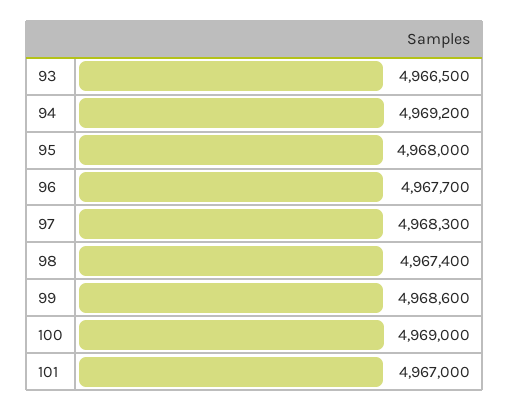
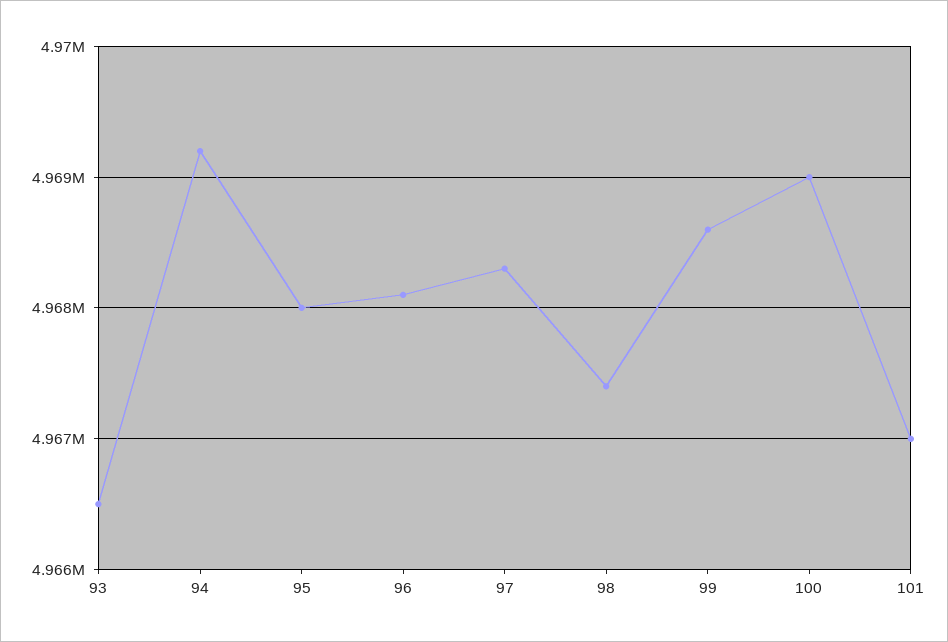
96: 4967700 -> 4968100

